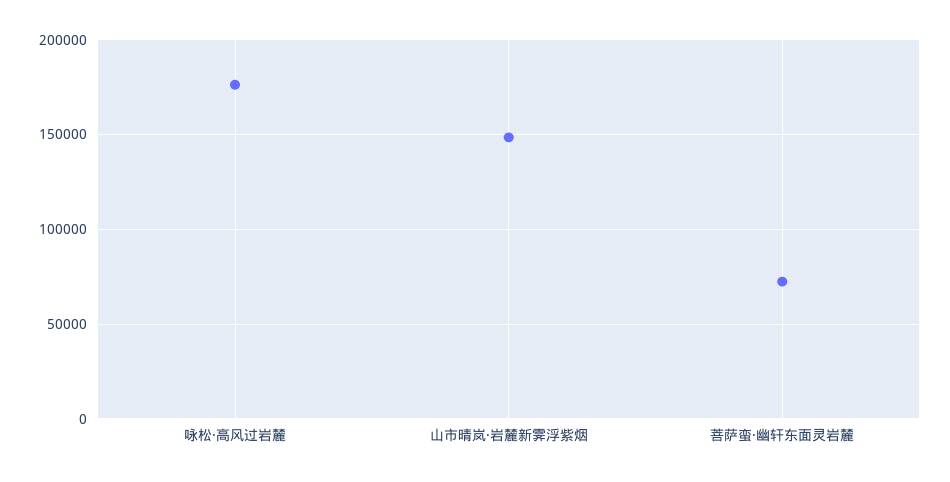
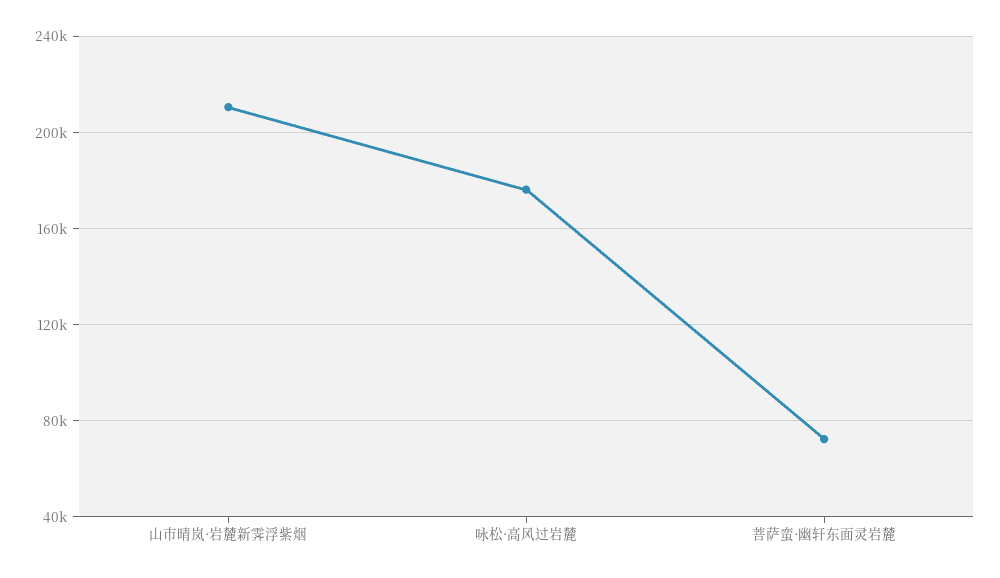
山市晴岚·岩麓新霁浮紫烟: 150000 -> 210000

